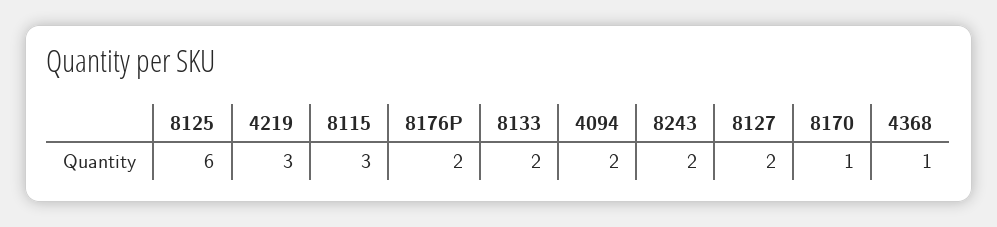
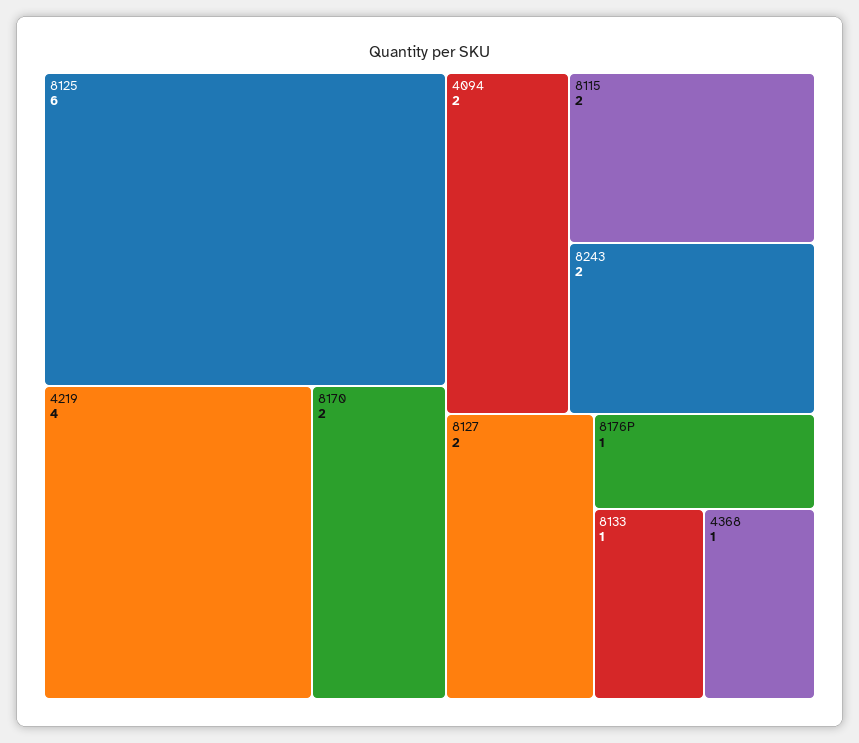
4219: 3 -> 4
8115: 3 -> 2
8176P: 2 -> 1
8133: 2 -> 1
8170: 1 -> 2

